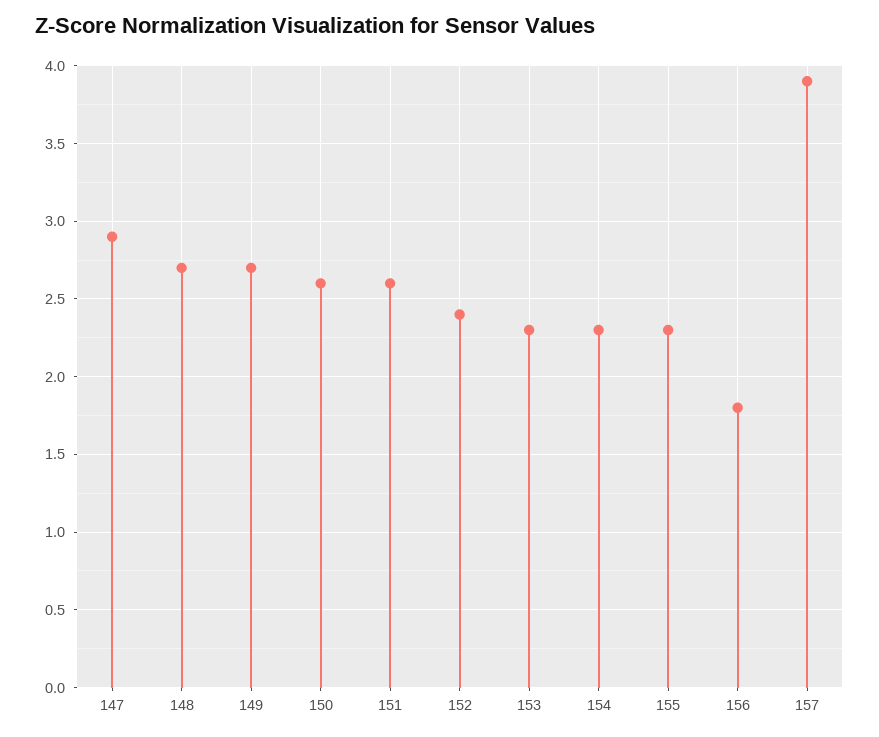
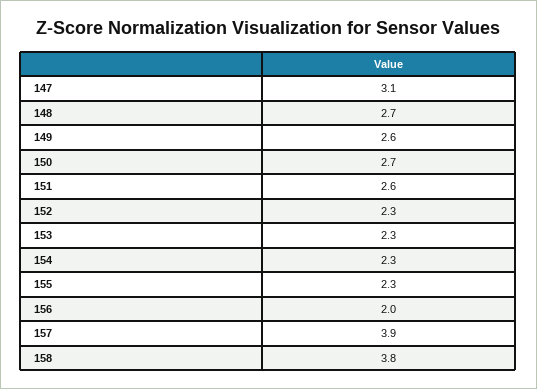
147: 2.9 -> 3.1
149: 2.7 -> 2.6
150: 2.6 -> 2.7
152: 2.4 -> 2.3
156: 1.8 -> 2
158: none -> 3.8

